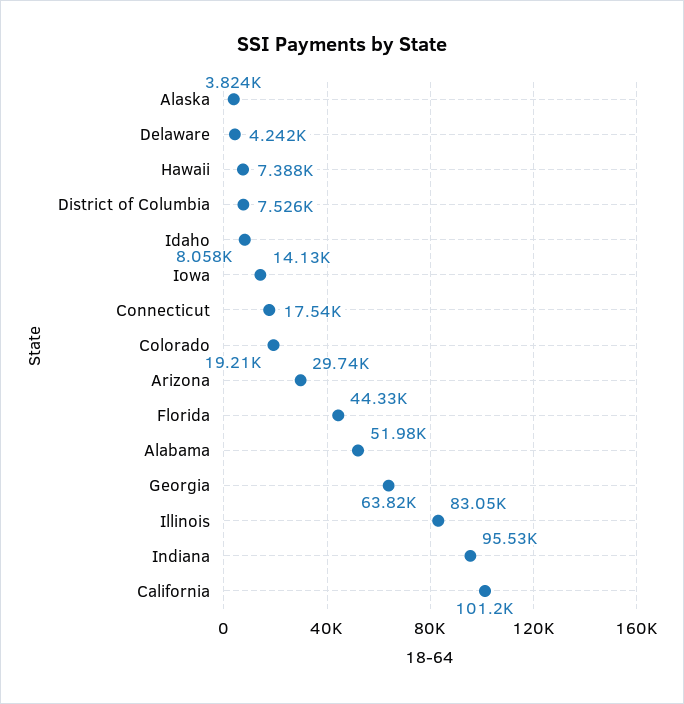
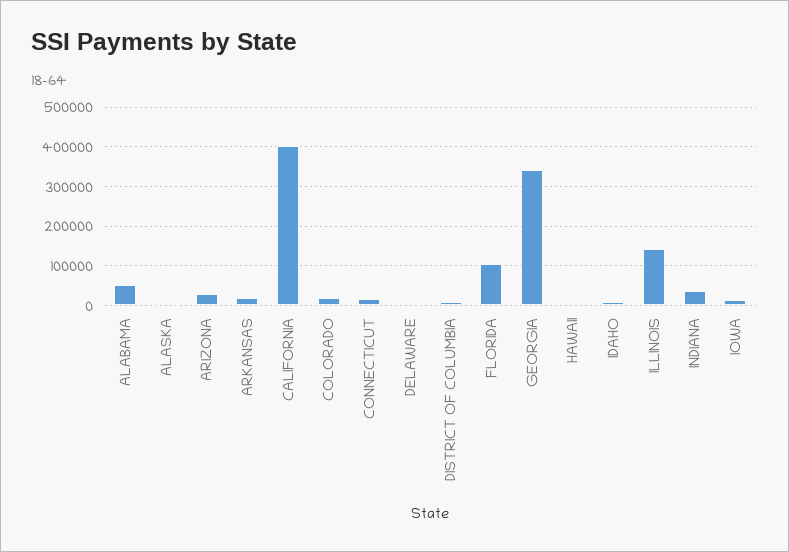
Florida: 44330 -> 100000
Georgia: 63820 -> 340000
Illinois: 83050 -> 140000
Indiana: 95530 -> 40000
California: 101200 -> 400000
ARKANSAS: none -> 20000

